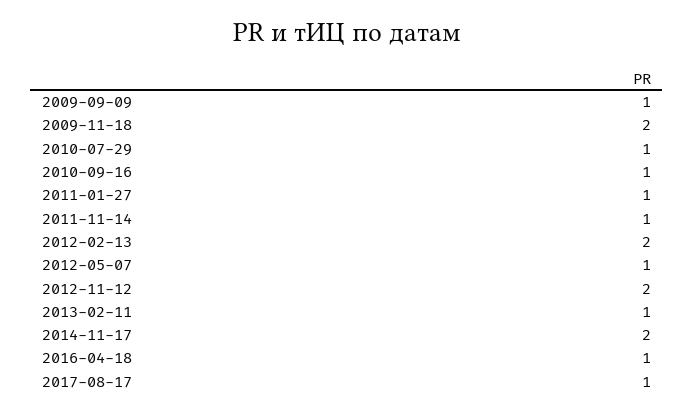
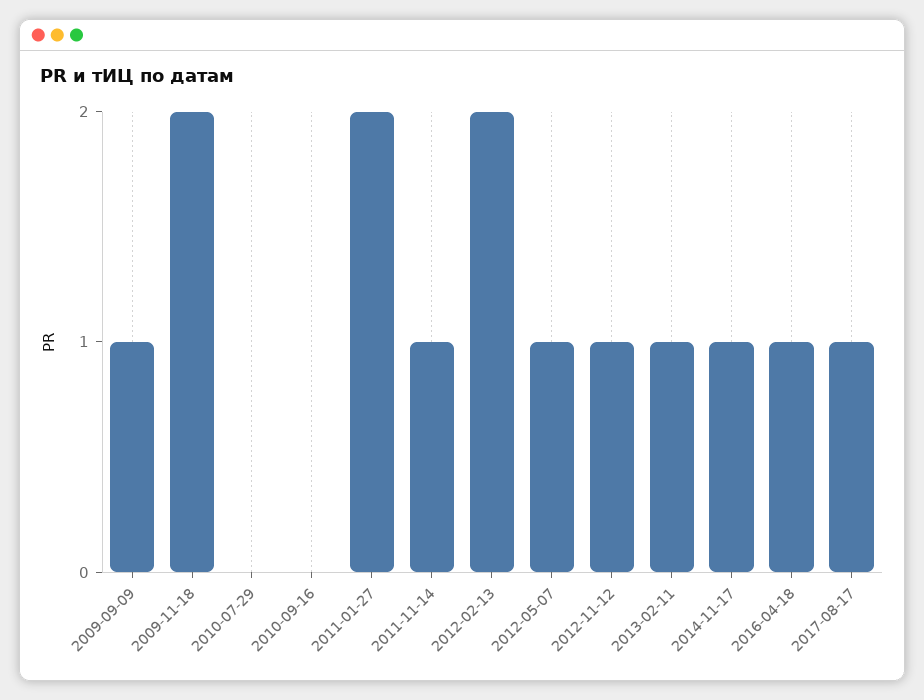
2010-07-29: 1 -> 0
2010-09-16: 1 -> 0
2011-01-27: 1 -> 2
2012-11-12: 2 -> 1
2014-11-17: 2 -> 1

